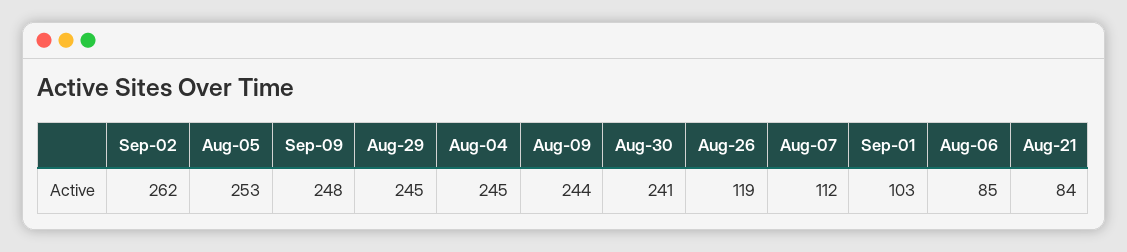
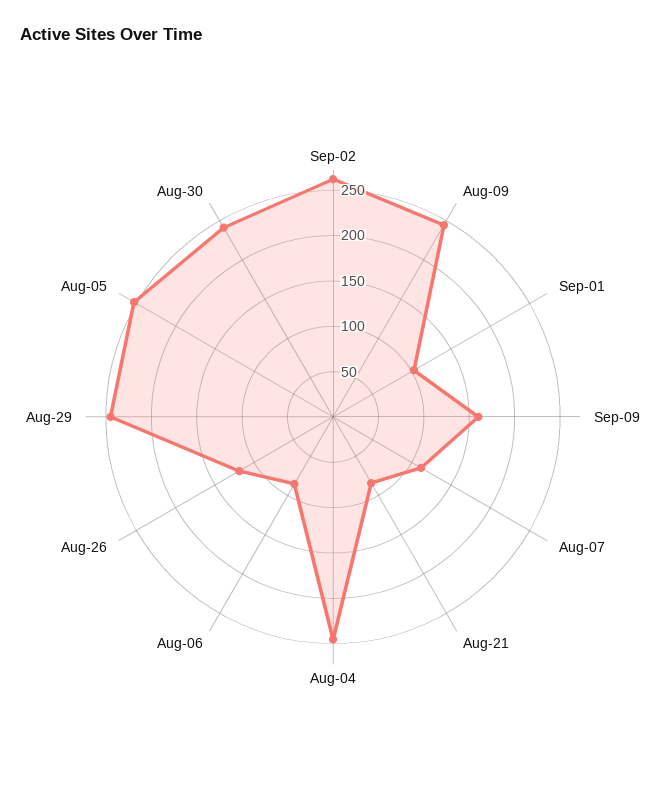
Sep-09: 248 -> 160

